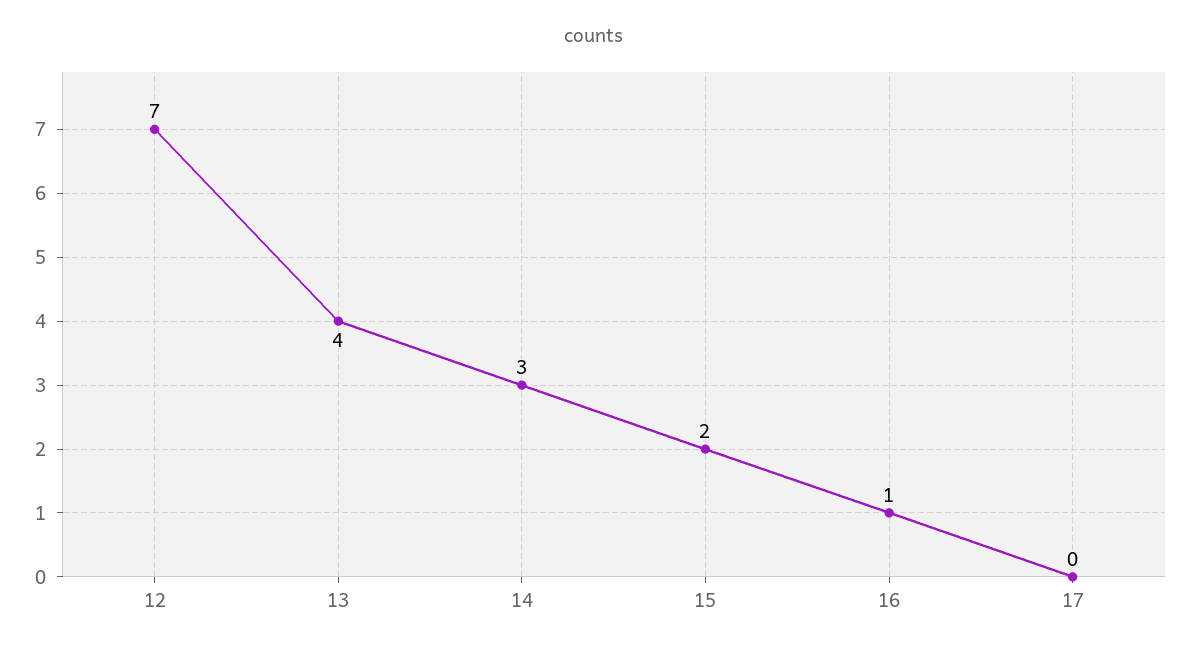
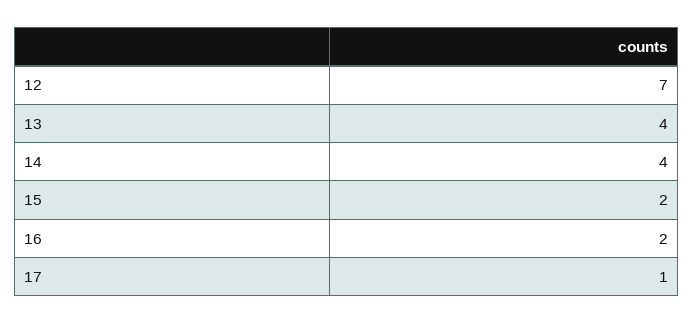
14: 3 -> 4
16: 1 -> 2
17: 0 -> 1

